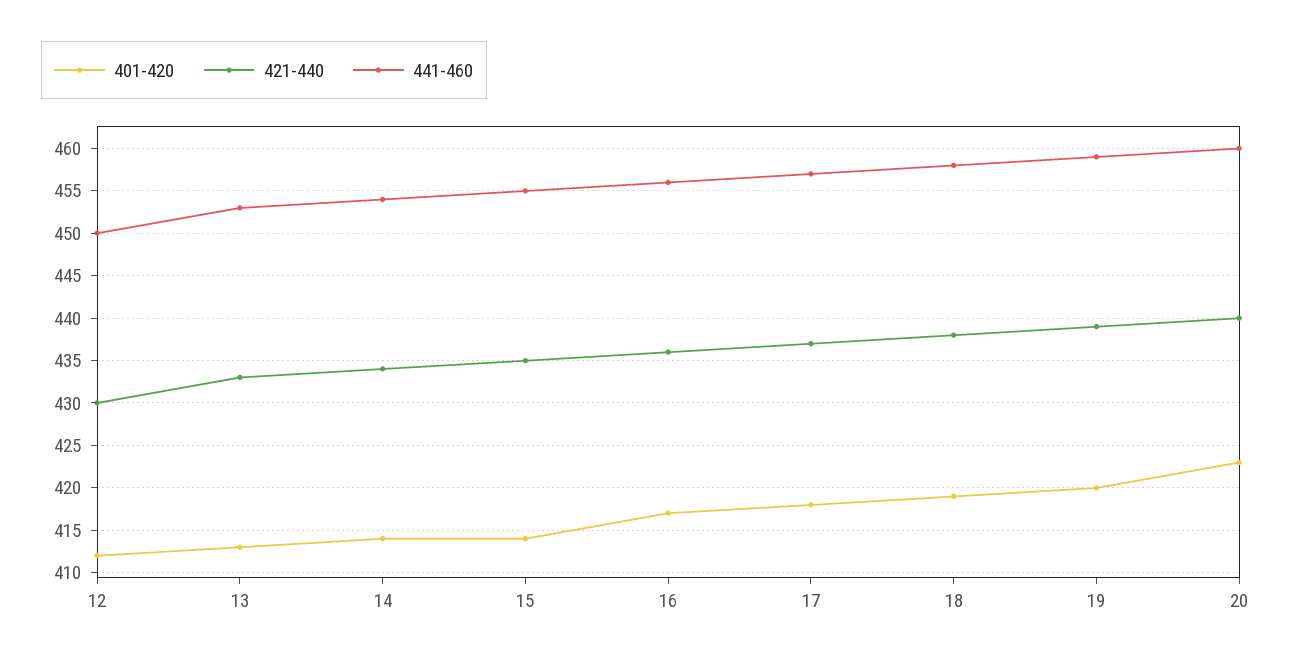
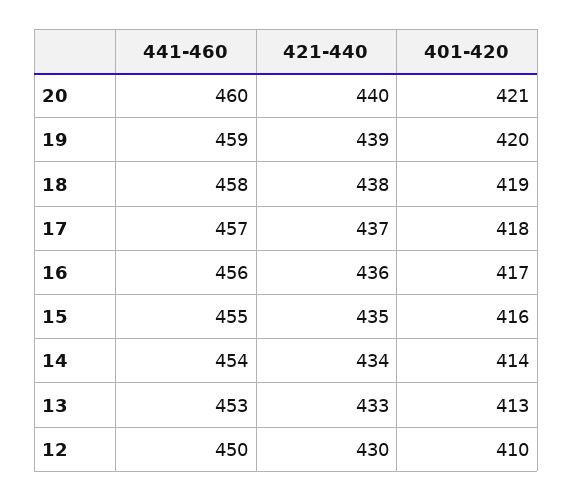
401-420, 12: 412 -> 410
401-420, 15: 414 -> 416
401-420, 20: 423 -> 421

